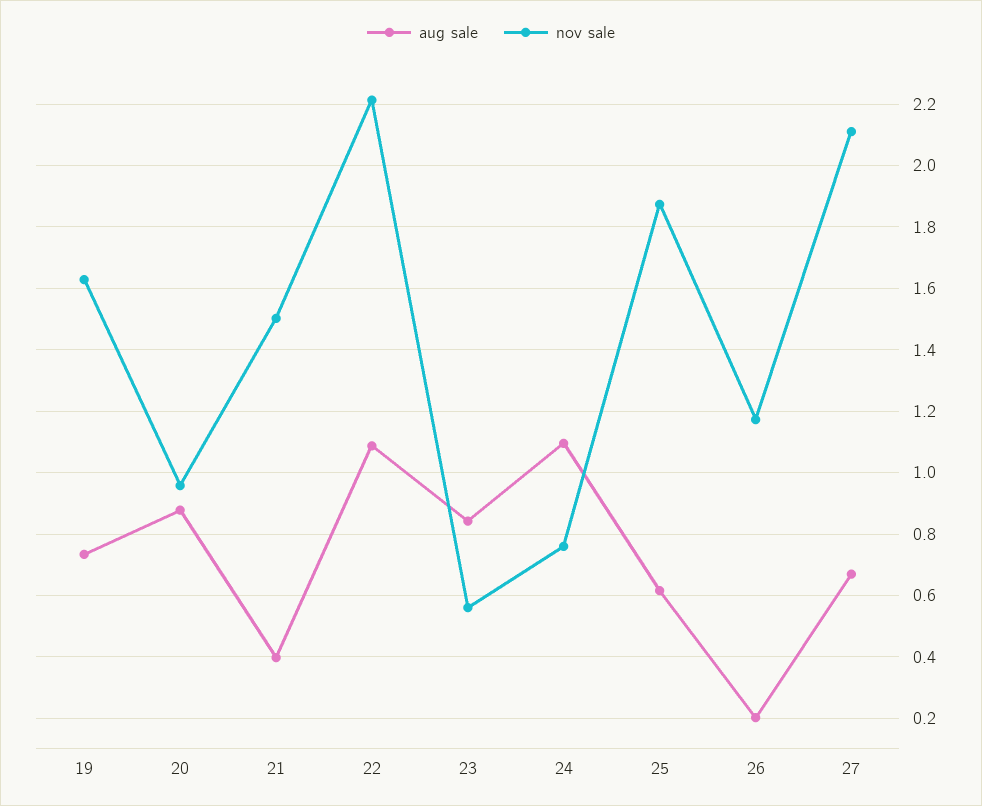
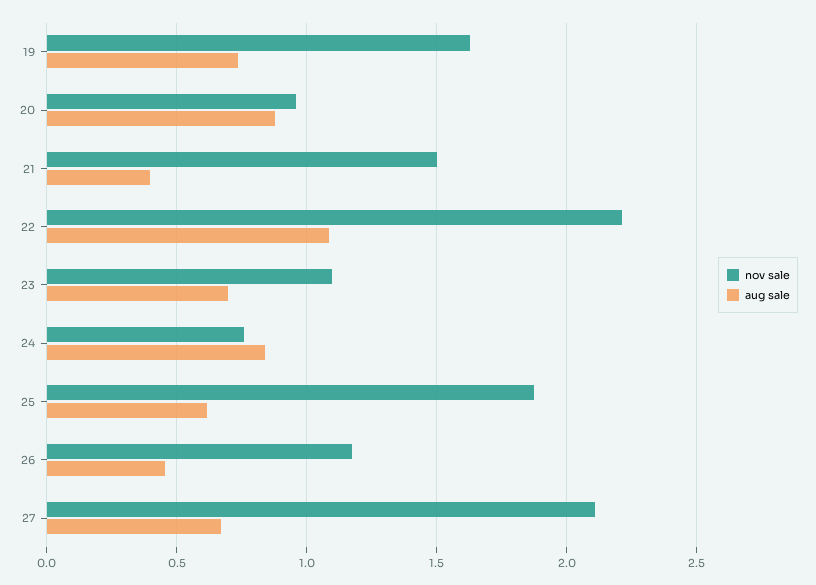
aug sale, 23: 0.84 -> 0.7
nov sale, 23: 0.56 -> 1.1
aug sale, 24: 1.1 -> 0.85
aug sale, 26: 0.2 -> 0.45

